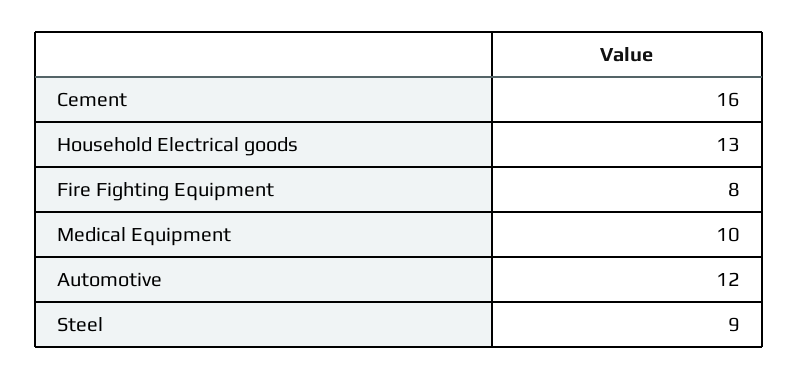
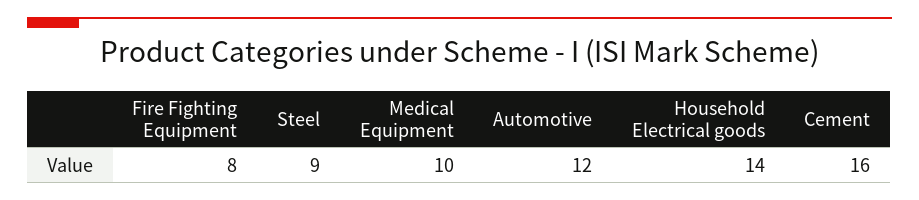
Household Electrical goods: 13 -> 14

